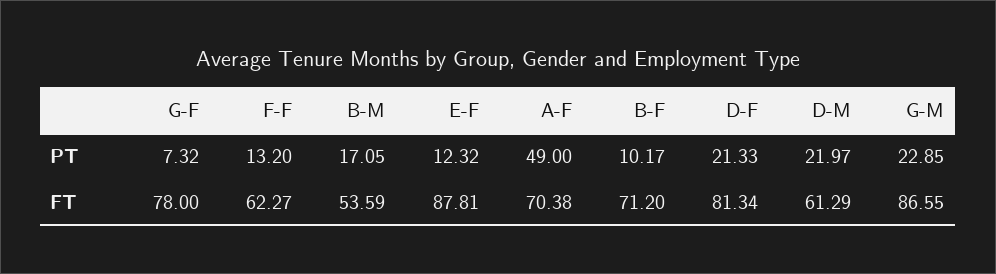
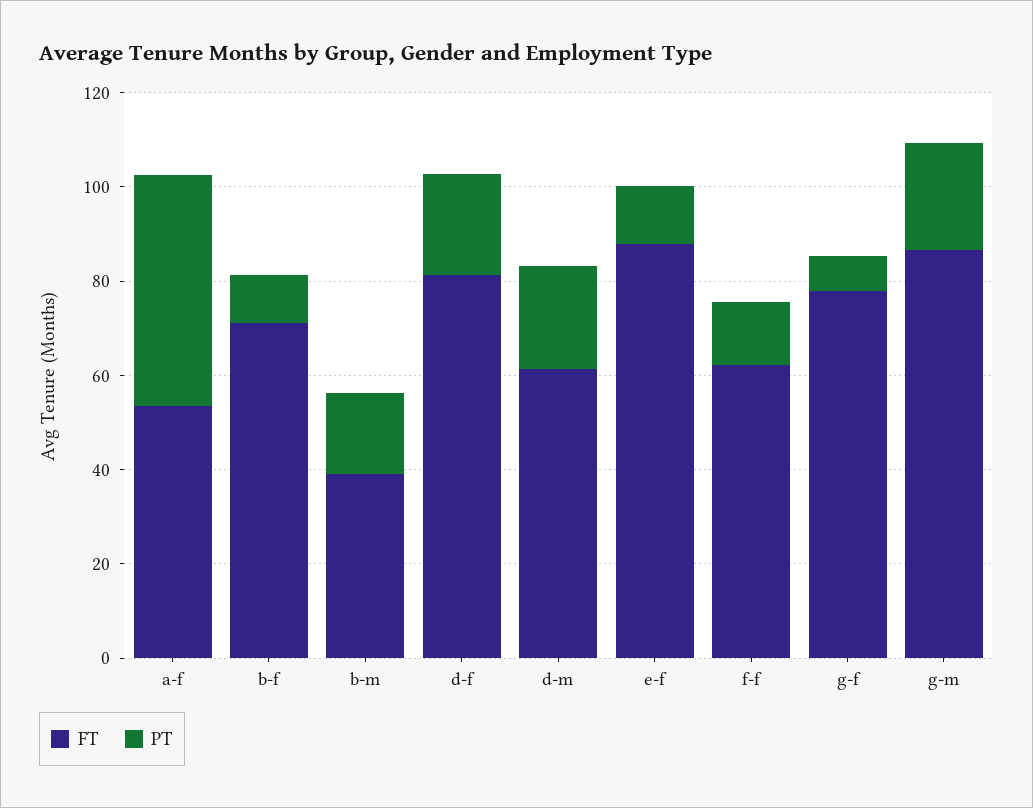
FT, B-M: 53.59 -> 40
FT, A-F: 70.38 -> 55

